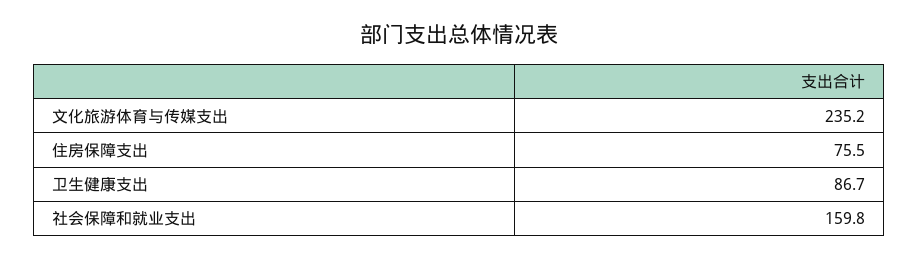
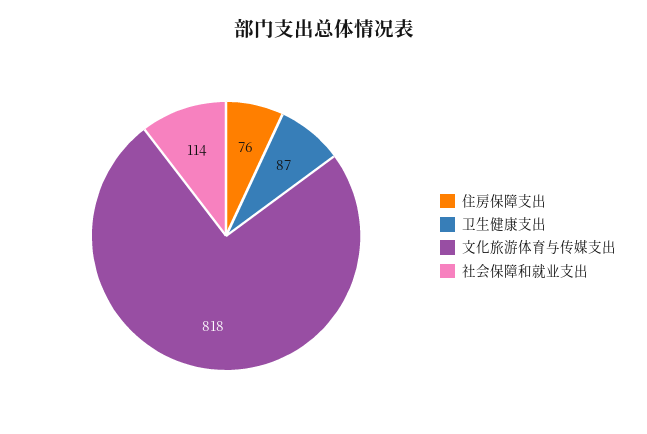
文化旅游体育与传媒支出: 235.2 -> 818
社会保障和就业支出: 159.8 -> 114

